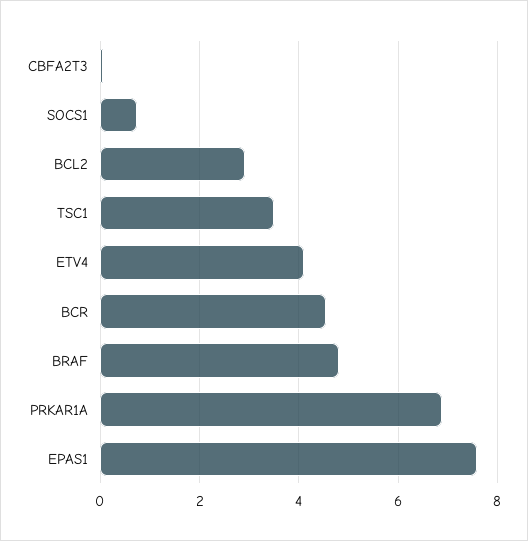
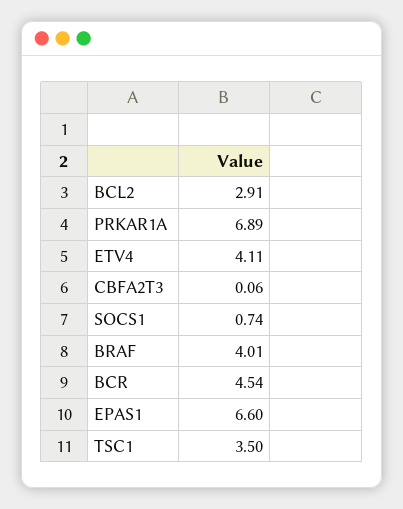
BRAF: 4.8 -> 4.01
EPAS1: 7.6 -> 6.6

